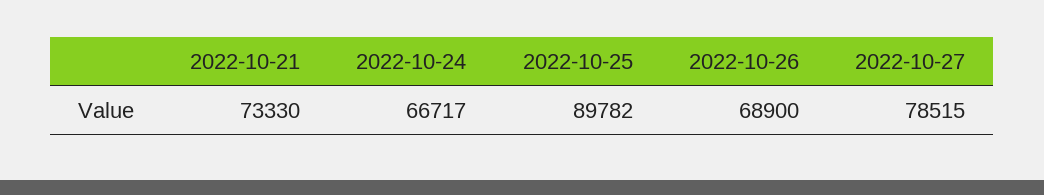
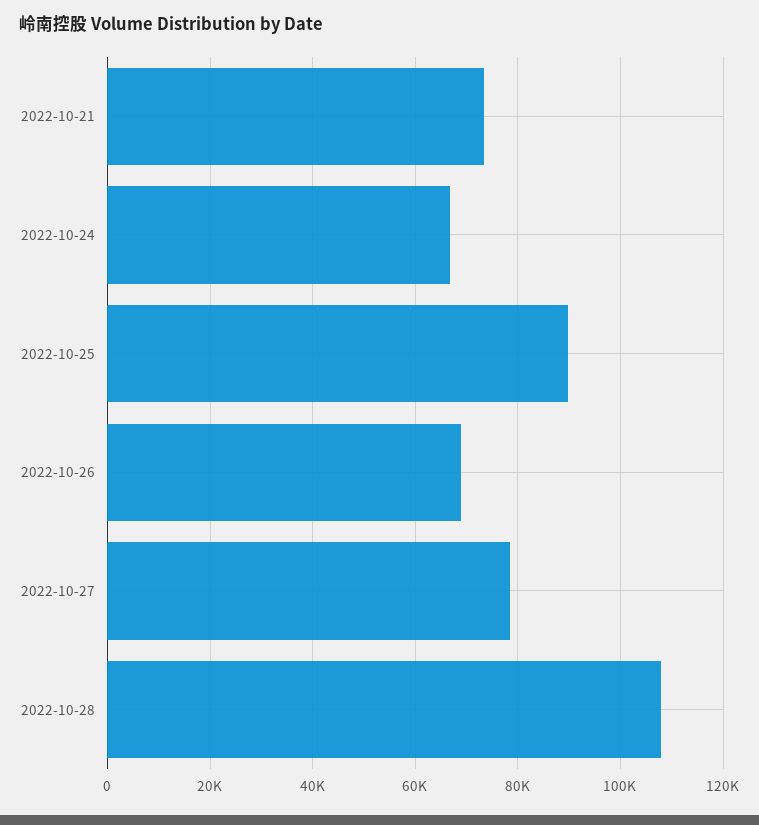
2022-10-28: none -> 108000

